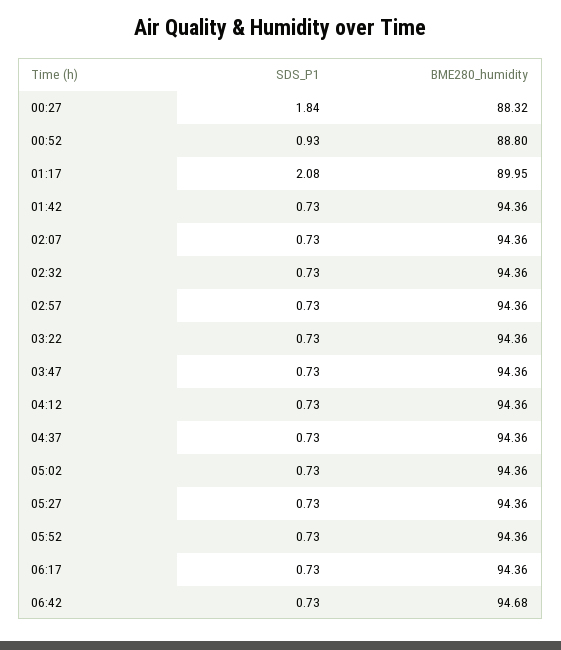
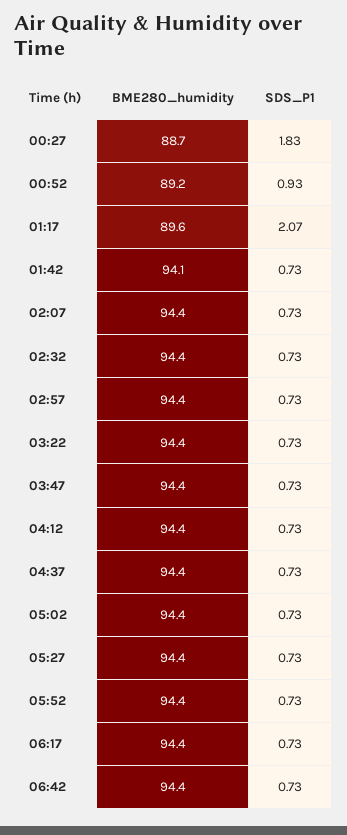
SDS_P1, 00:27: 1.84 -> 1.83
BME280_humidity, 00:27: 88.32 -> 88.7
BME280_humidity, 00:52: 88.8 -> 89.2
SDS_P1, 01:17: 2.08 -> 2.07
BME280_humidity, 01:17: 89.95 -> 89.6
BME280_humidity, 01:42: 94.36 -> 94.1
BME280_humidity, 06:42: 94.68 -> 94.4

